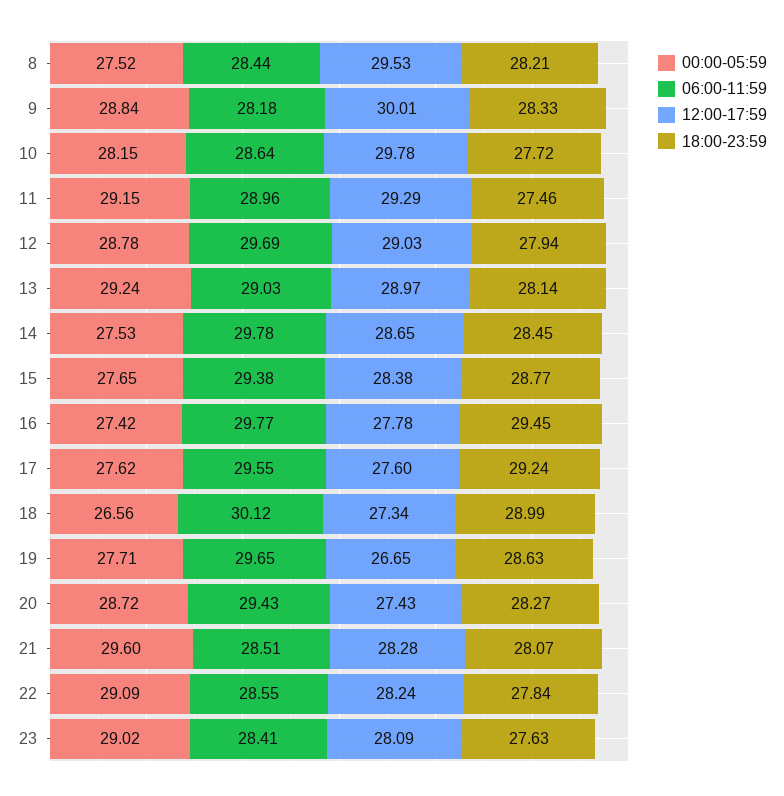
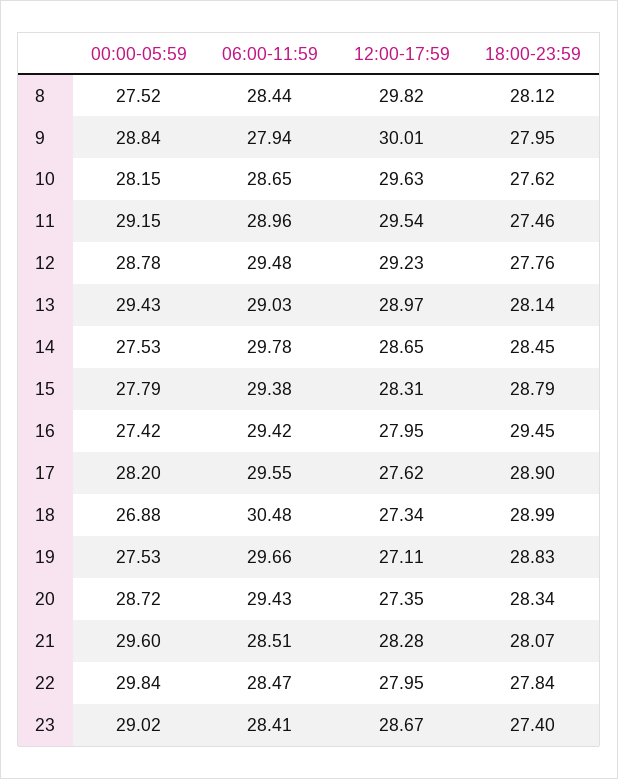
12:00-17:59, 8: 29.53 -> 29.82
18:00-23:59, 8: 28.21 -> 28.12
06:00-11:59, 9: 28.18 -> 27.94
18:00-23:59, 9: 28.33 -> 27.95
06:00-11:59, 10: 28.64 -> 28.65
12:00-17:59, 10: 29.78 -> 29.63
18:00-23:59, 10: 27.72 -> 27.62
12:00-17:59, 11: 29.29 -> 29.54
06:00-11:59, 12: 29.69 -> 29.48
12:00-17:59, 12: 29.03 -> 29.23
18:00-23:59, 12: 27.94 -> 27.76
00:00-05:59, 13: 29.24 -> 29.43
00:00-05:59, 15: 27.65 -> 27.79
12:00-17:59, 15: 28.38 -> 28.31
18:00-23:59, 15: 28.77 -> 28.79
06:00-11:59, 16: 29.77 -> 29.42
12:00-17:59, 16: 27.78 -> 27.95
00:00-05:59, 17: 27.62 -> 28.2
12:00-17:59, 17: 27.6 -> 27.62
18:00-23:59, 17: 29.24 -> 28.9
00:00-05:59, 18: 26.56 -> 26.88
06:00-11:59, 18: 30.12 -> 30.48
00:00-05:59, 19: 27.71 -> 27.53
06:00-11:59, 19: 29.65 -> 29.66
12:00-17:59, 19: 26.65 -> 27.11
18:00-23:59, 19: 28.63 -> 28.83
12:00-17:59, 20: 27.43 -> 27.35
18:00-23:59, 20: 28.27 -> 28.34
00:00-05:59, 22: 29.09 -> 29.84
06:00-11:59, 22: 28.55 -> 28.47
12:00-17:59, 22: 28.24 -> 27.95
12:00-17:59, 23: 28.09 -> 28.67
18:00-23:59, 23: 27.63 -> 27.4

